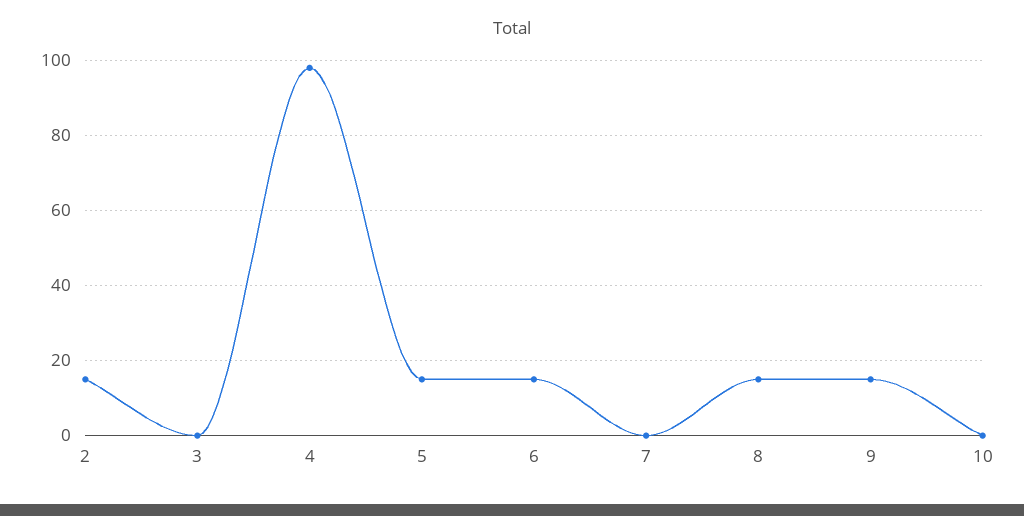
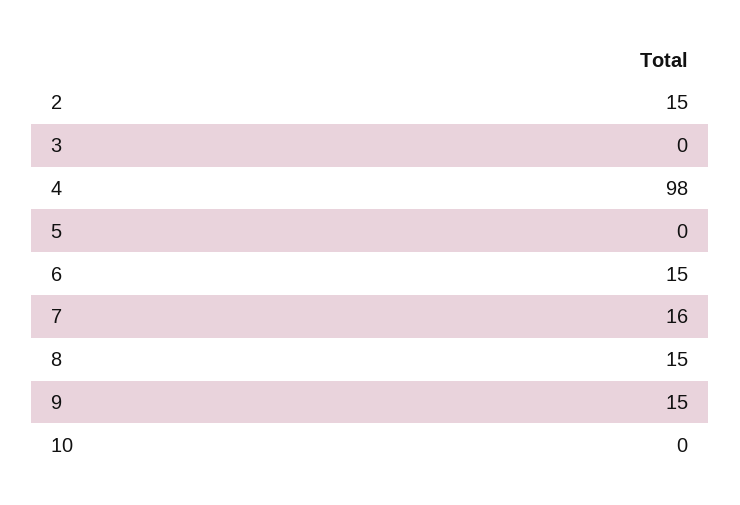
5: 15 -> 0
7: 0 -> 16

